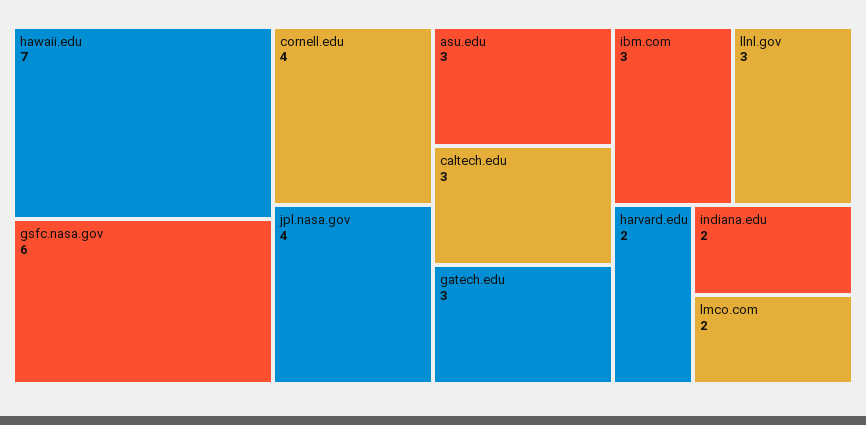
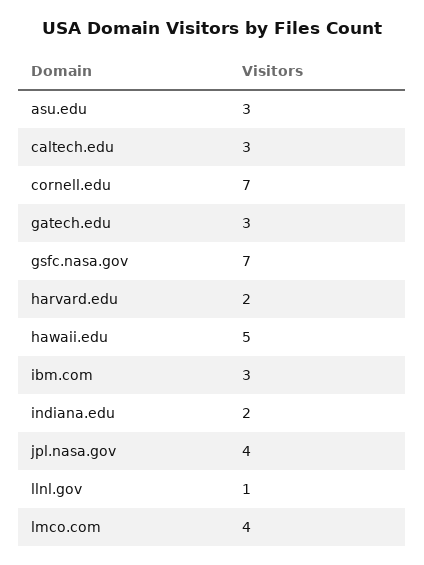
hawaii.edu: 7 -> 5
gsfc.nasa.gov: 6 -> 7
cornell.edu: 4 -> 7
llnl.gov: 3 -> 1
lmco.com: 2 -> 4

